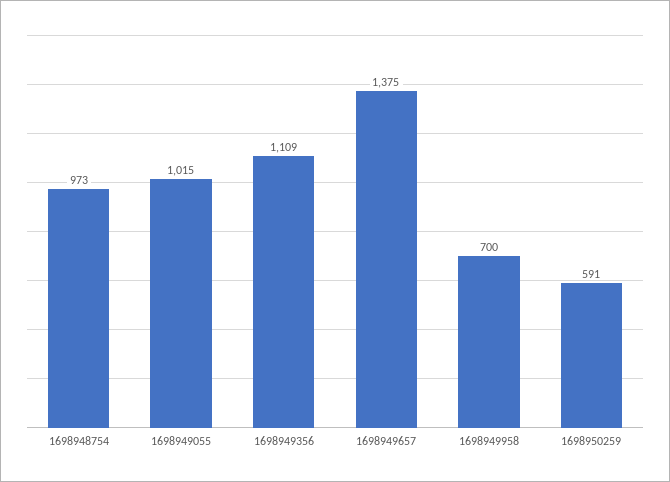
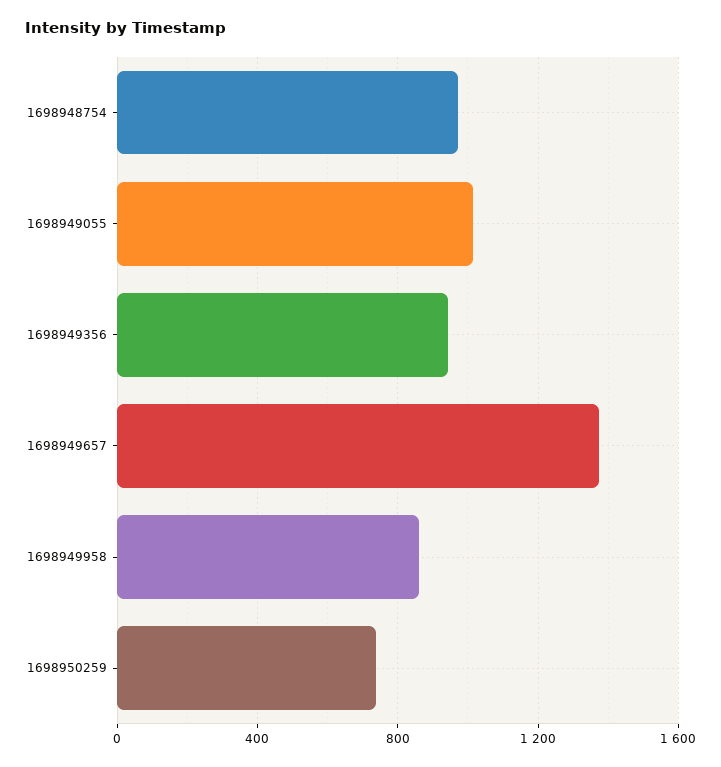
1698949356: 1109 -> 950
1698949958: 700 -> 850
1698950259: 591 -> 750

